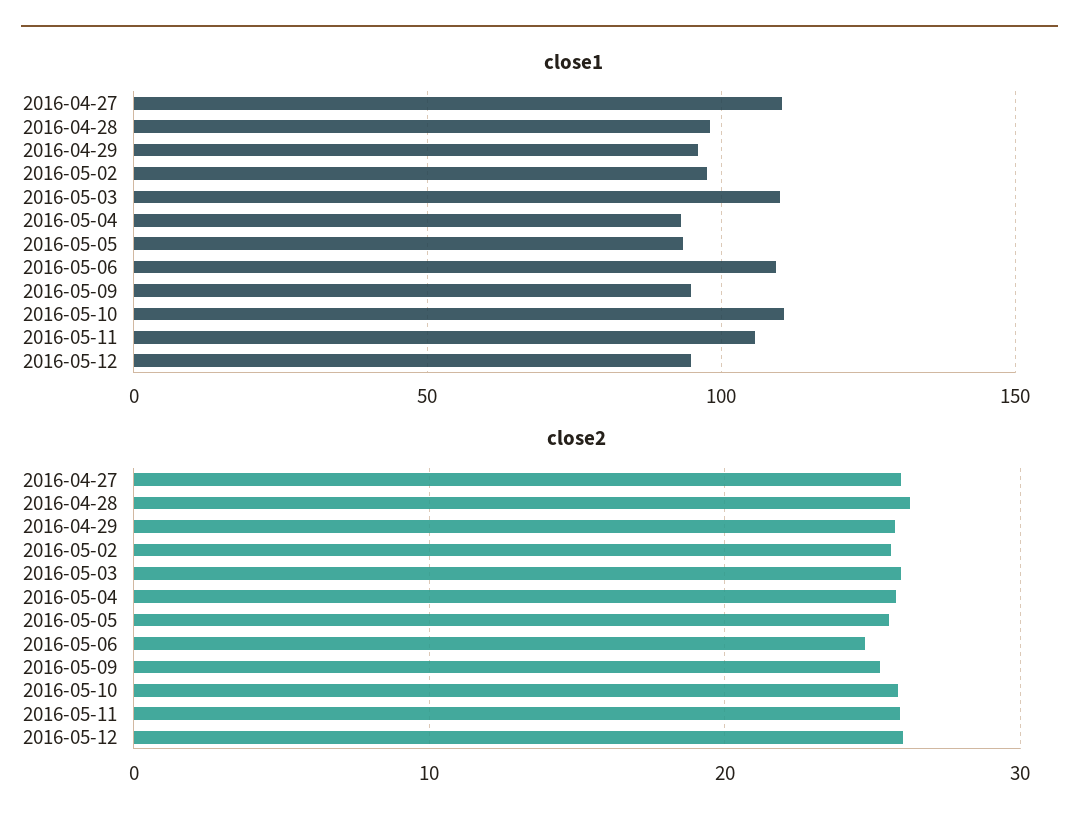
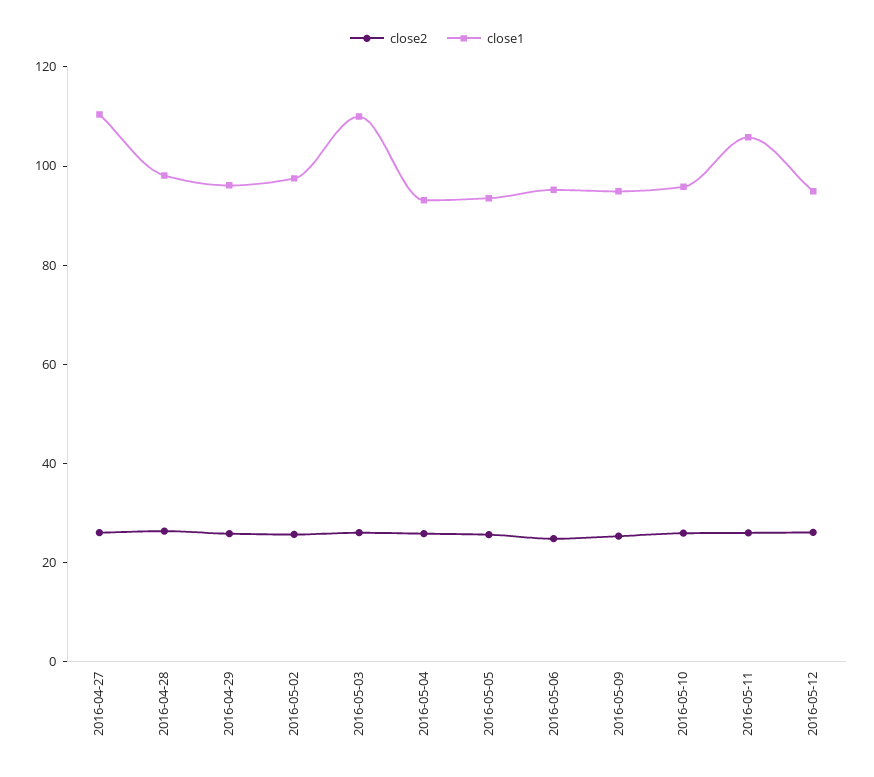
close1, 2016-05-06: 110 -> 95
close1, 2016-05-10: 110 -> 95

